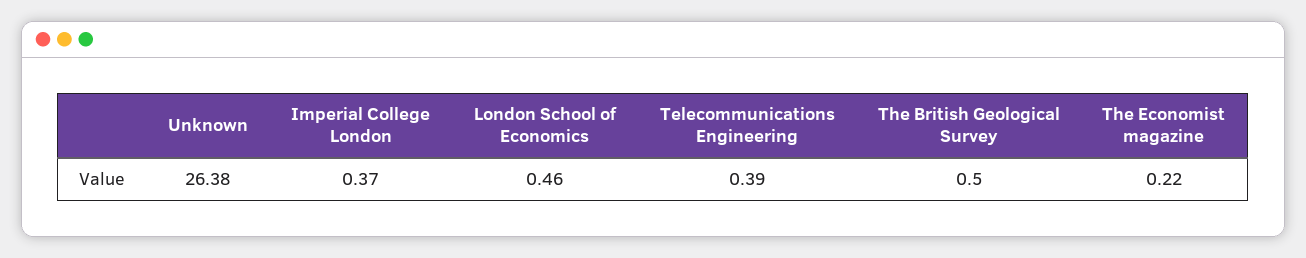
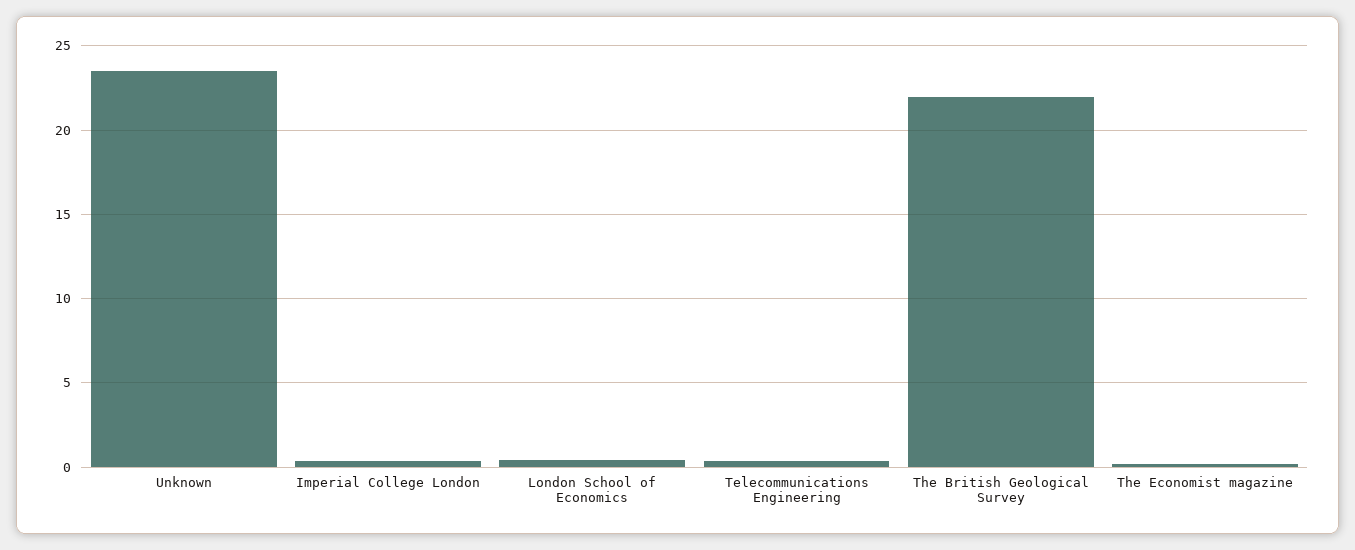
Unknown: 26.38 -> 23.5
The British Geological Survey: 0.5 -> 22

